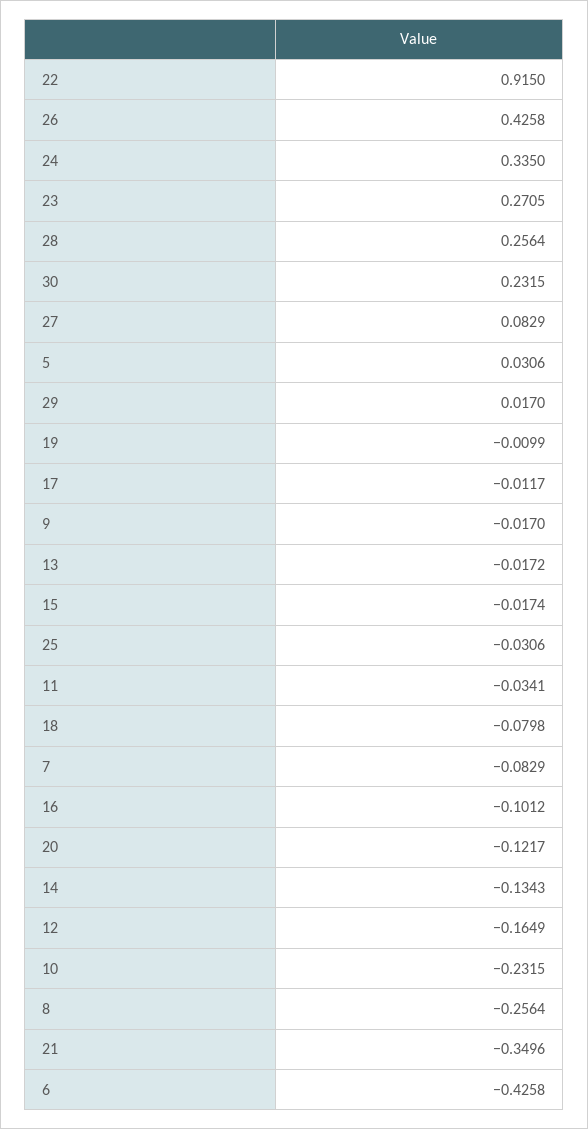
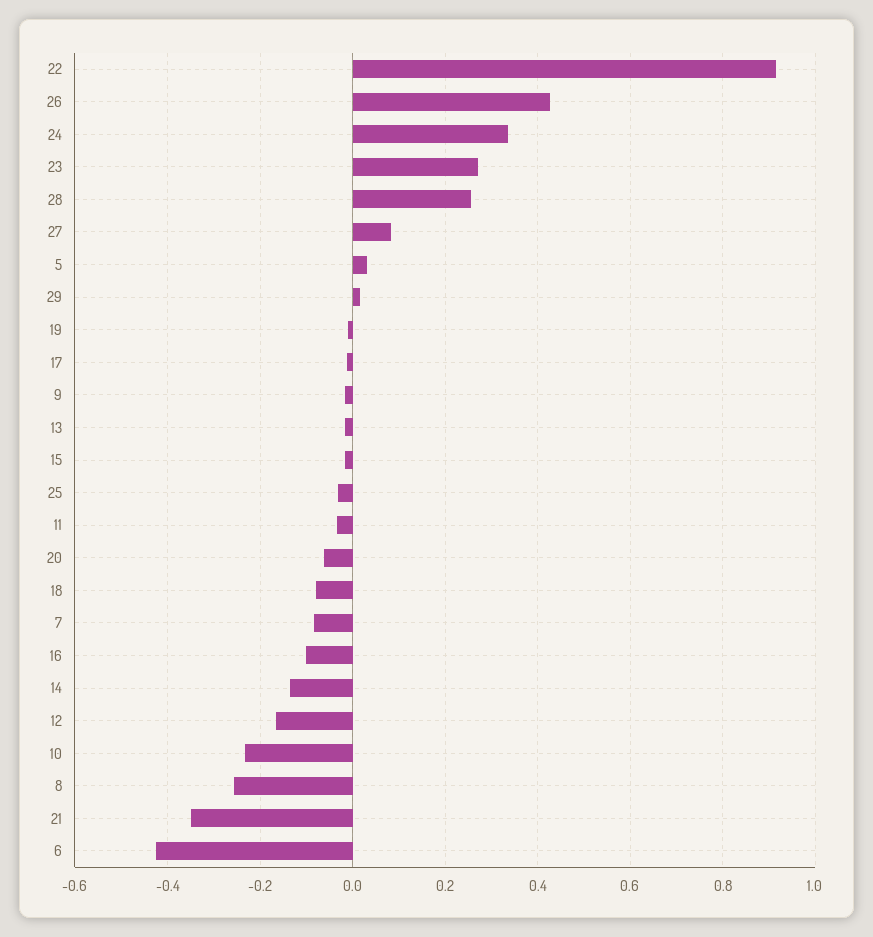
30: 0.2315 -> none
20: -0.1217 -> -0.06

